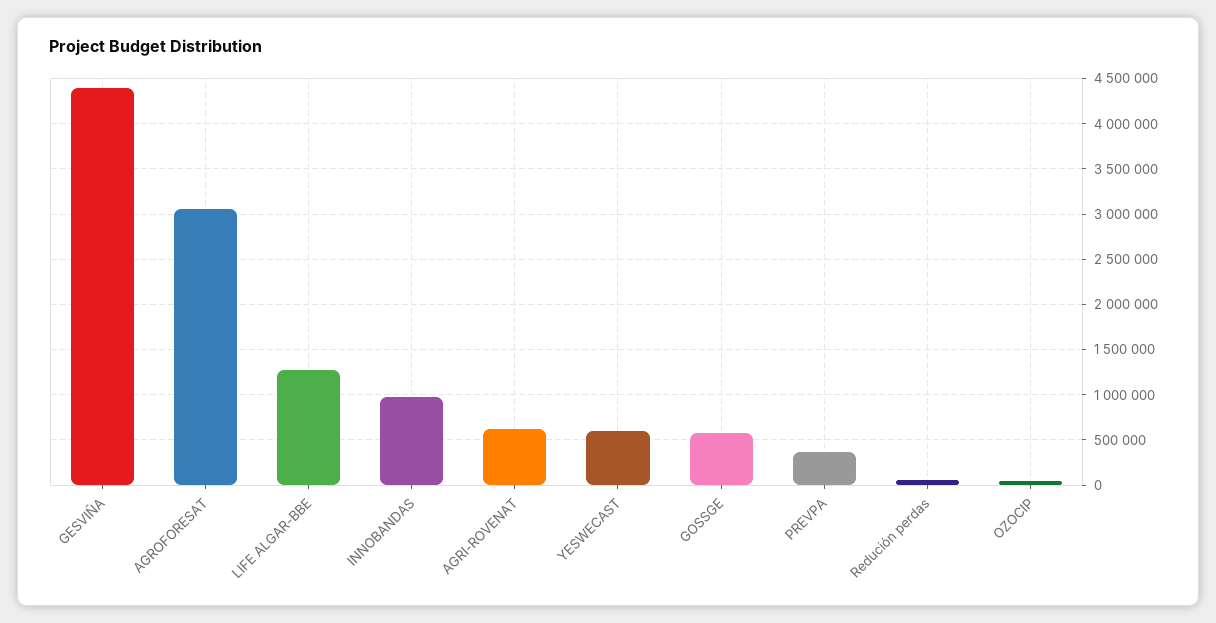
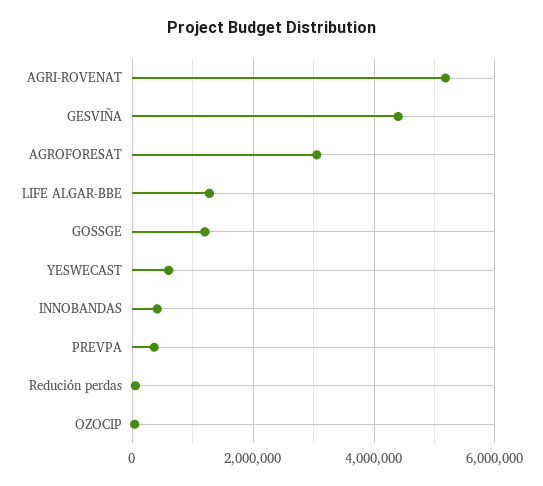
INNOBANDAS: 1000000 -> 400000
AGRI-ROVENAT: 600000 -> 5200000
GOSSGE: 600000 -> 1200000

